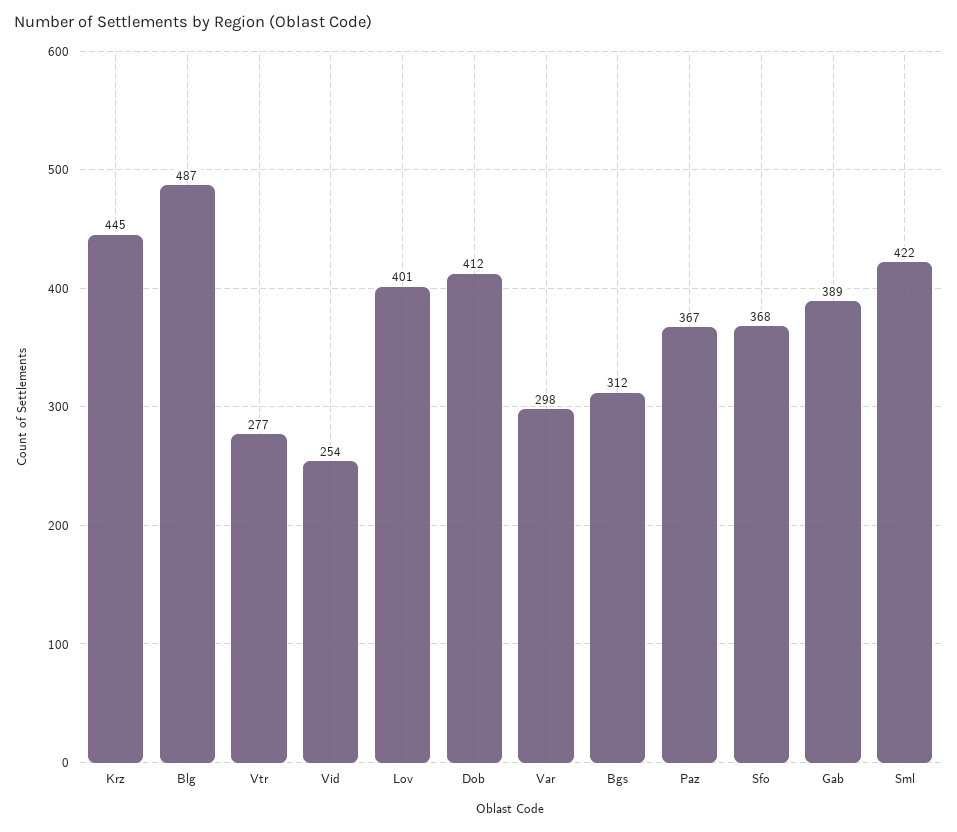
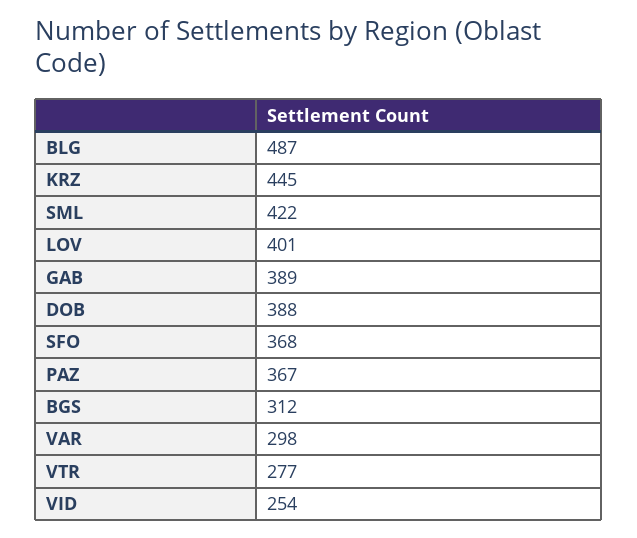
Dob: 412 -> 388

